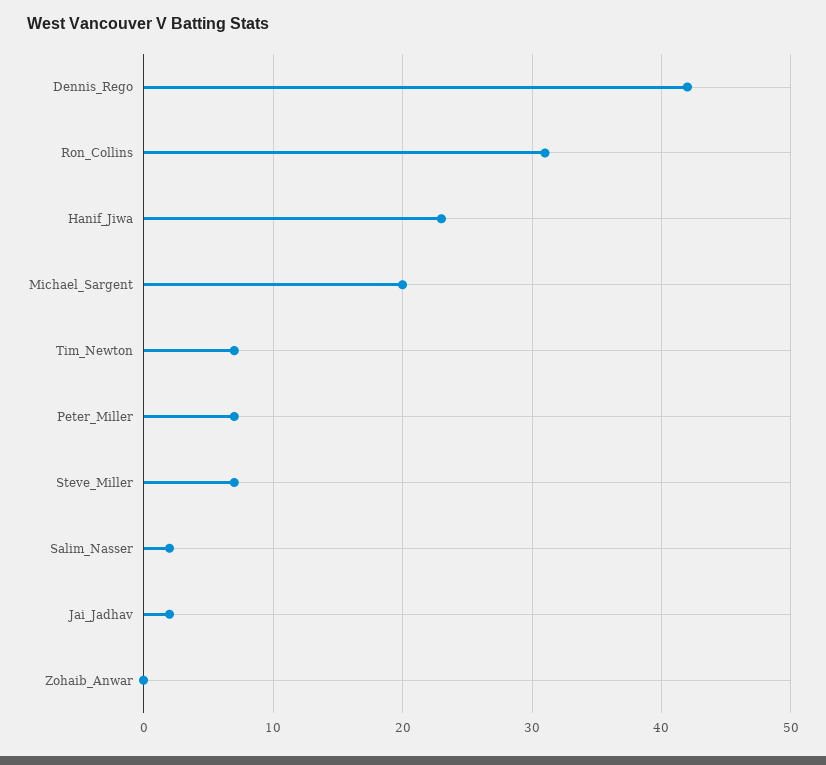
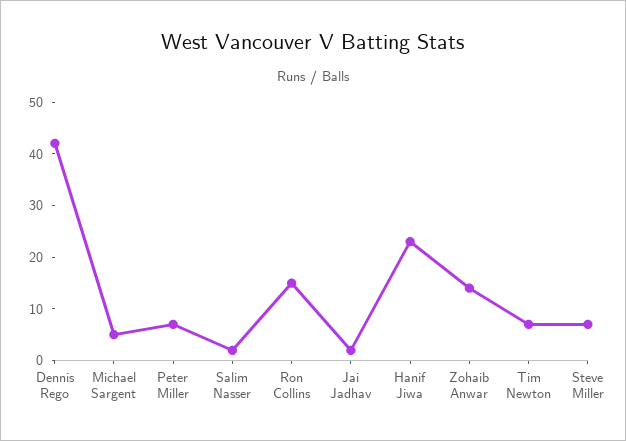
Ron_Collins: 31 -> 15
Michael_Sargent: 20 -> 5
Zohaib_Anwar: 0 -> 15

